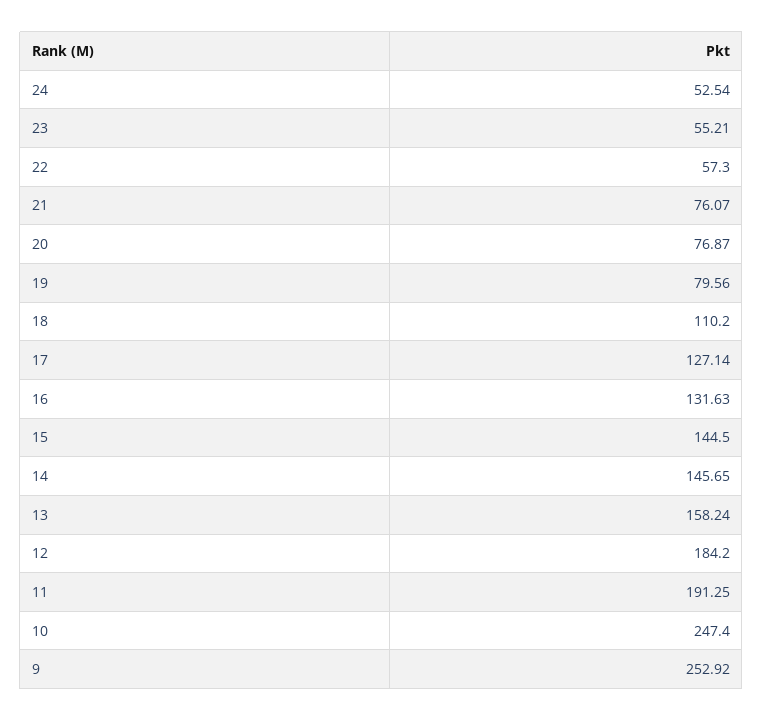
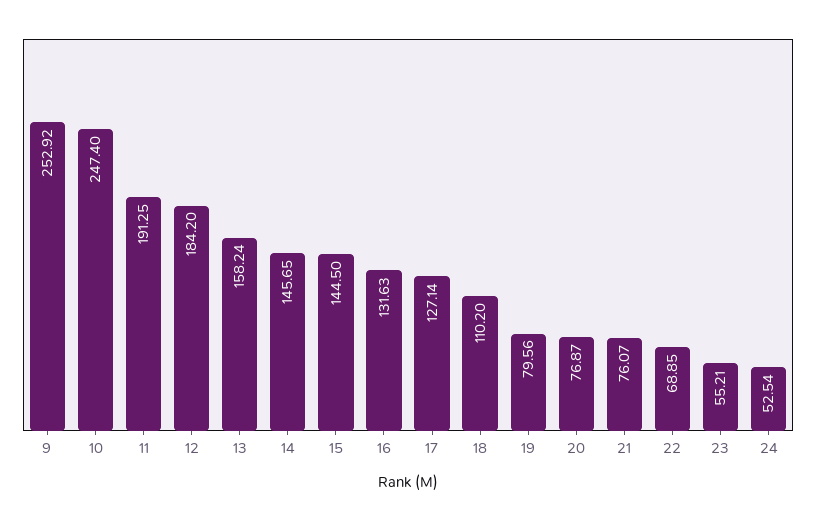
22: 57.3 -> 68.85

